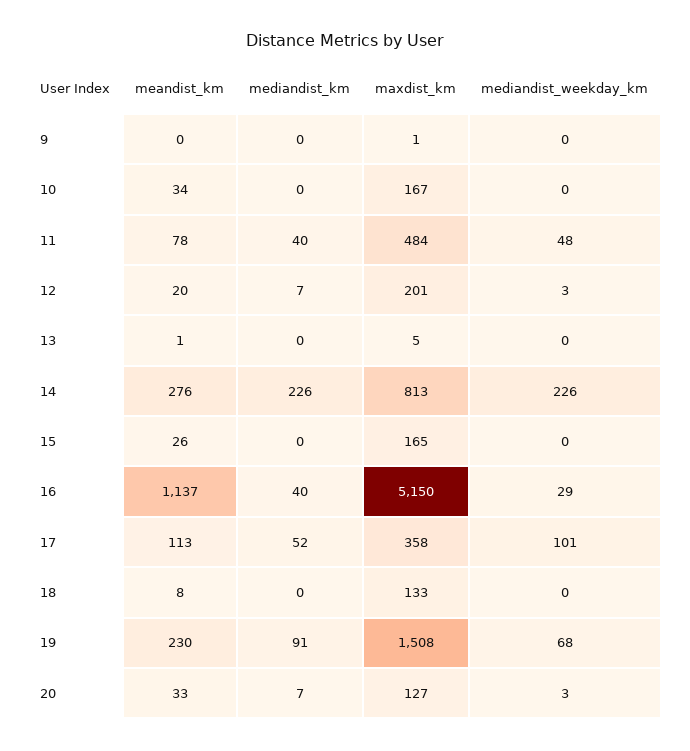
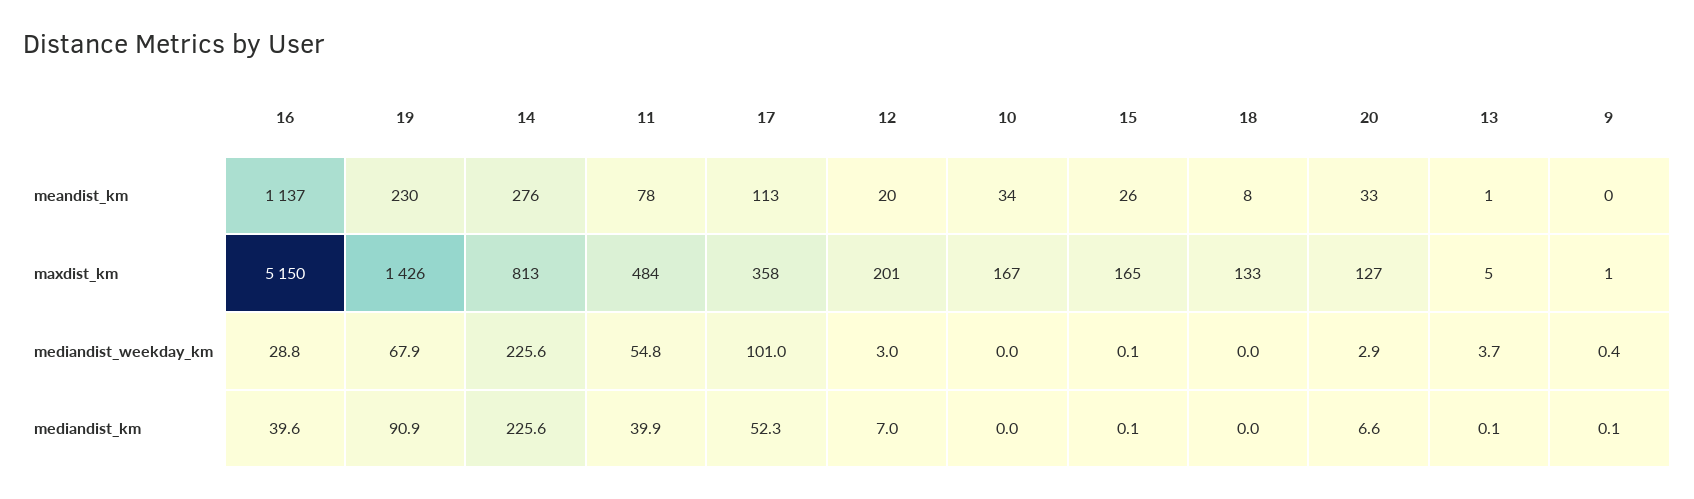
mediandist_weekday_km, 11: 48 -> 54.8
mediandist_weekday_km, 13: 0 -> 3.7
maxdist_km, 19: 1508 -> 1426

